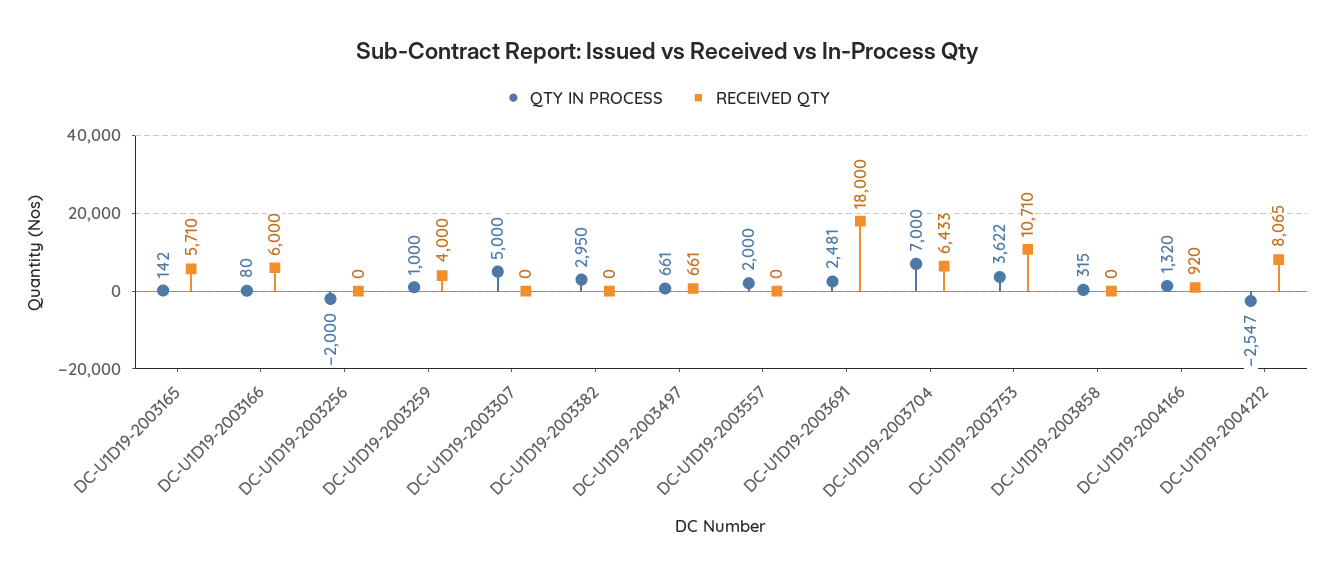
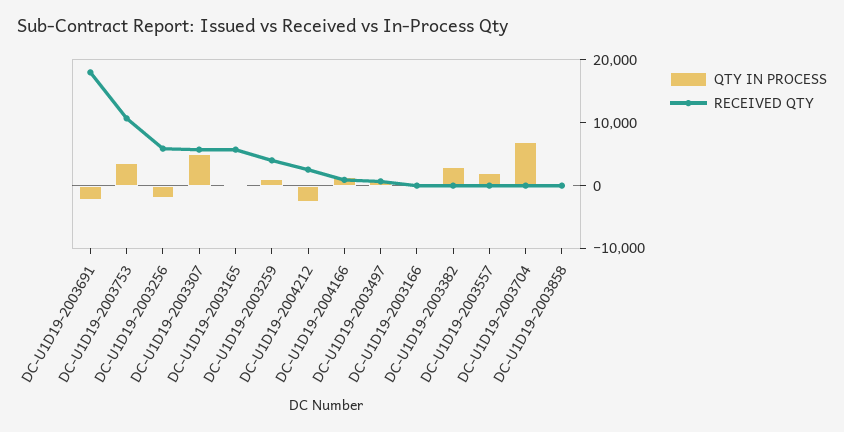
RECEIVED QTY, DC-U1D19-2003166: 6000 -> 0
RECEIVED QTY, DC-U1D19-2003256: 0 -> 6000
RECEIVED QTY, DC-U1D19-2003307: 0 -> 6000
QTY IN PROCESS, DC-U1D19-2003691: 2481 -> -2000
RECEIVED QTY, DC-U1D19-2003704: 6433 -> 0
RECEIVED QTY, DC-U1D19-2004212: 8065 -> 2000

